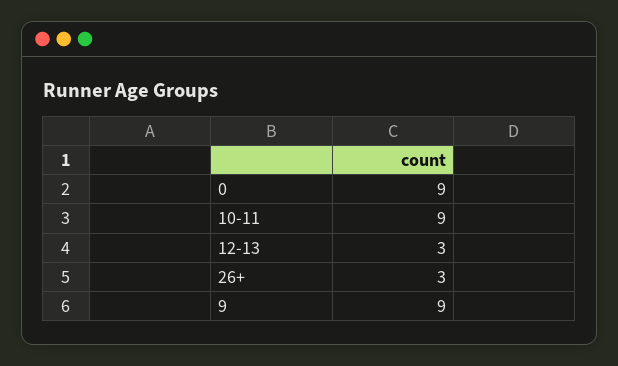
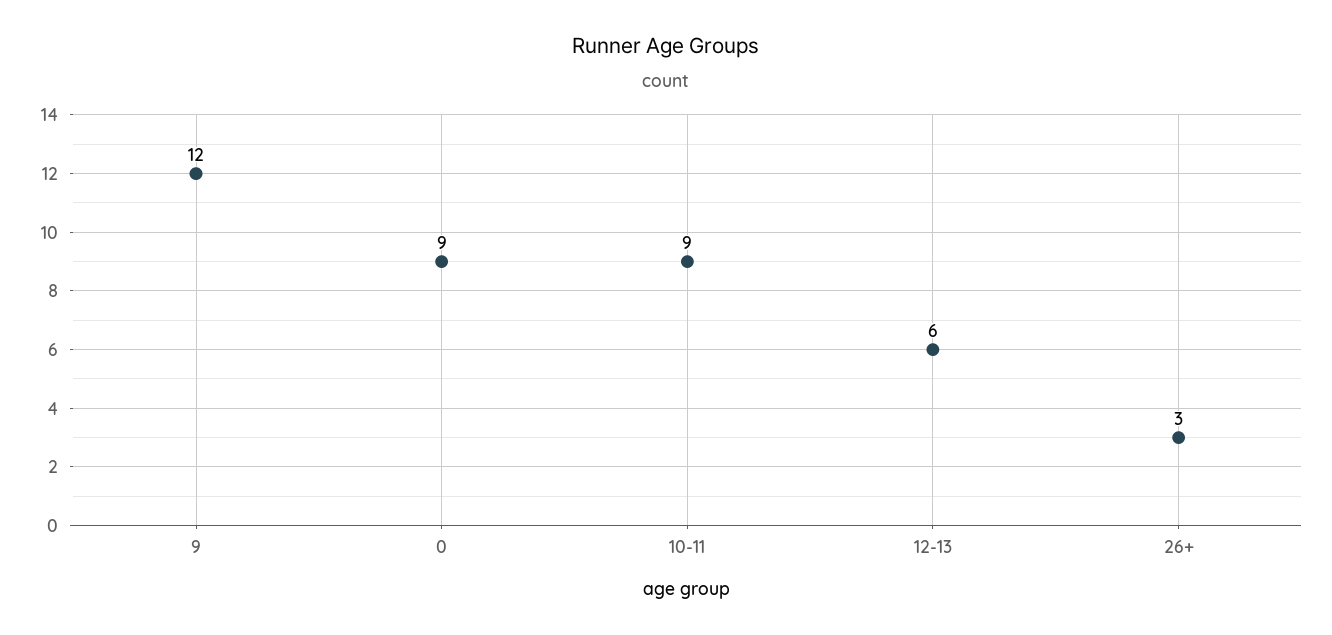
12-13: 3 -> 6
9: 9 -> 12

